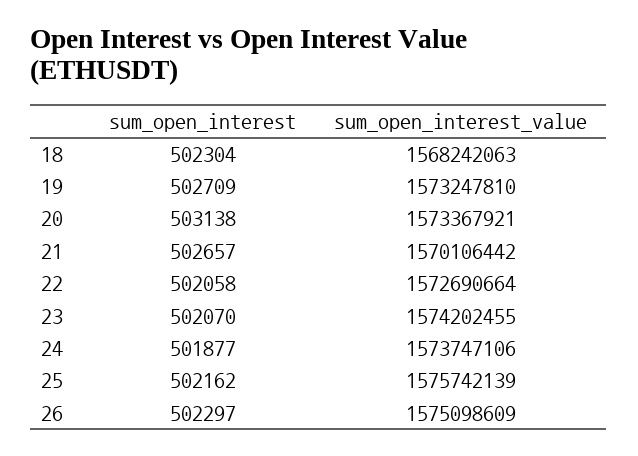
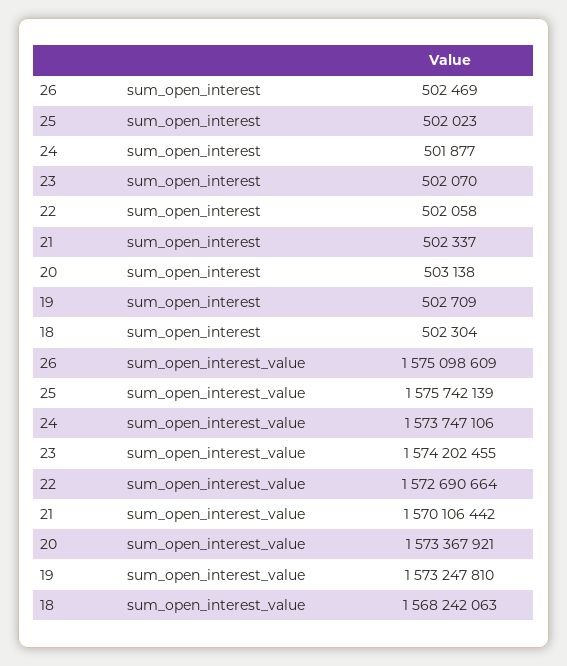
sum_open_interest, 21: 502657 -> 502337
sum_open_interest, 25: 502162 -> 502023
sum_open_interest, 26: 502297 -> 502469

